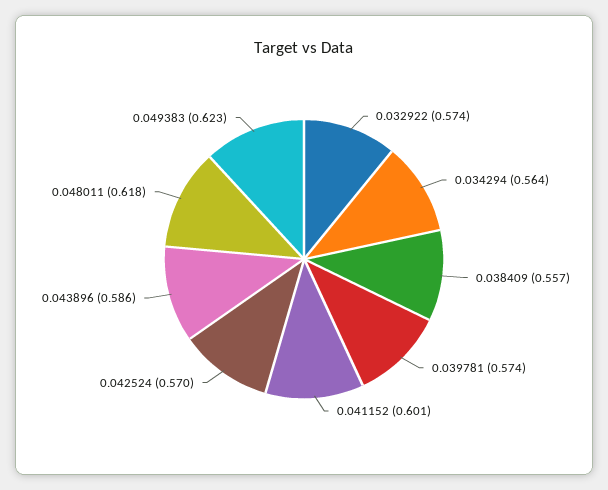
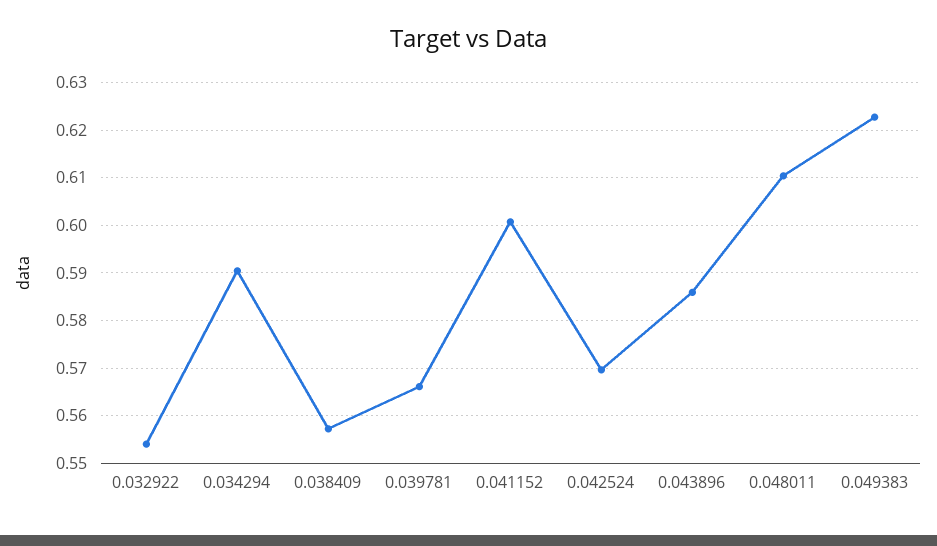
0.032922: 0.574 -> 0.554
0.034294: 0.564 -> 0.59
0.039781: 0.574 -> 0.566
0.048011: 0.618 -> 0.61

